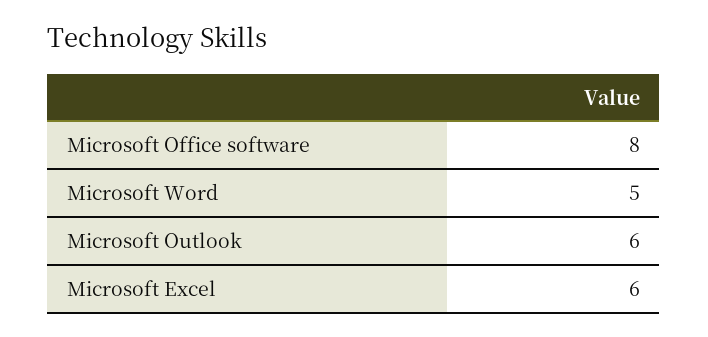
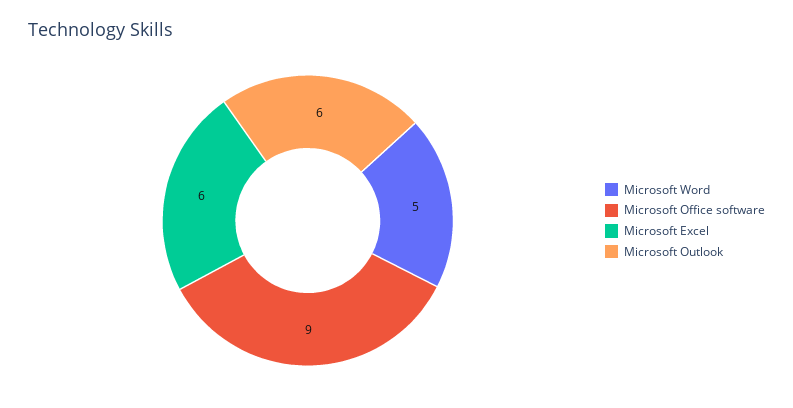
Microsoft Office software: 8 -> 9

